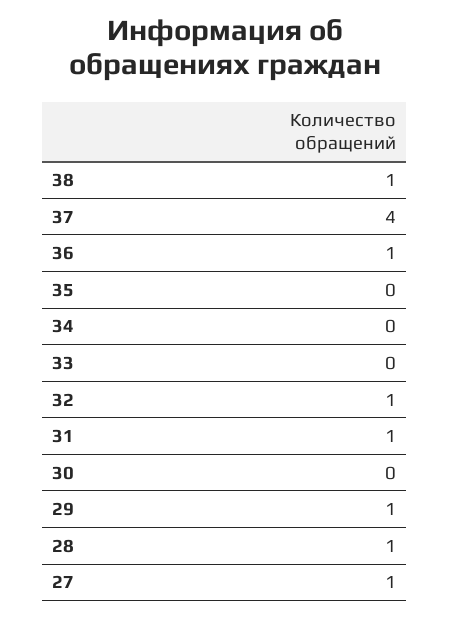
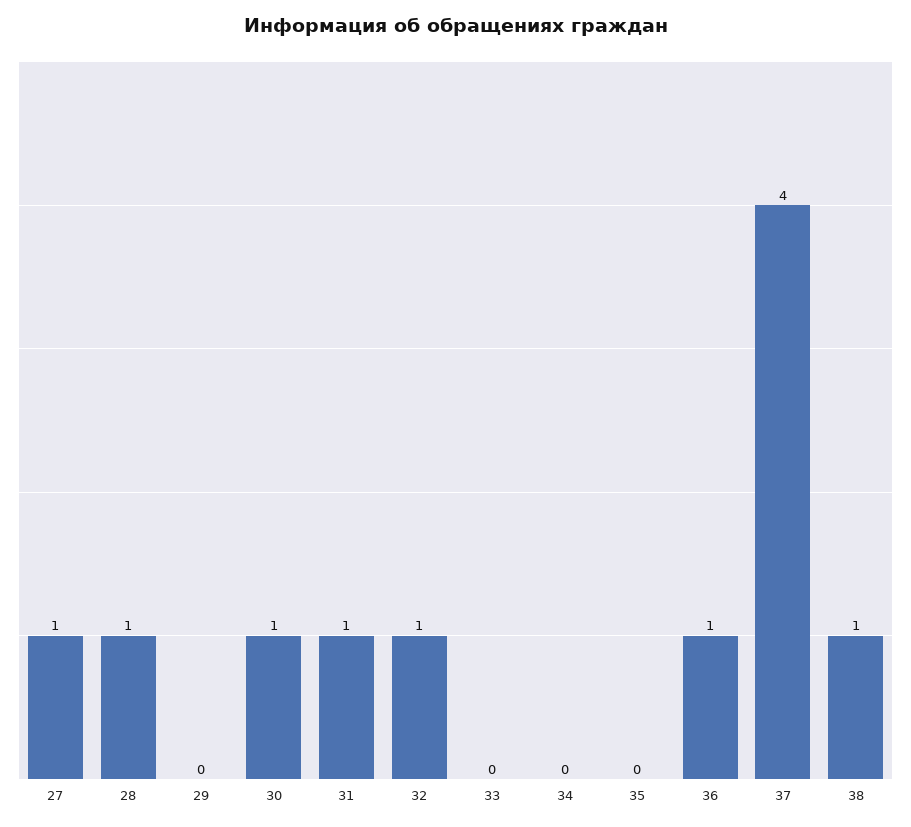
30: 0 -> 1
29: 1 -> 0

